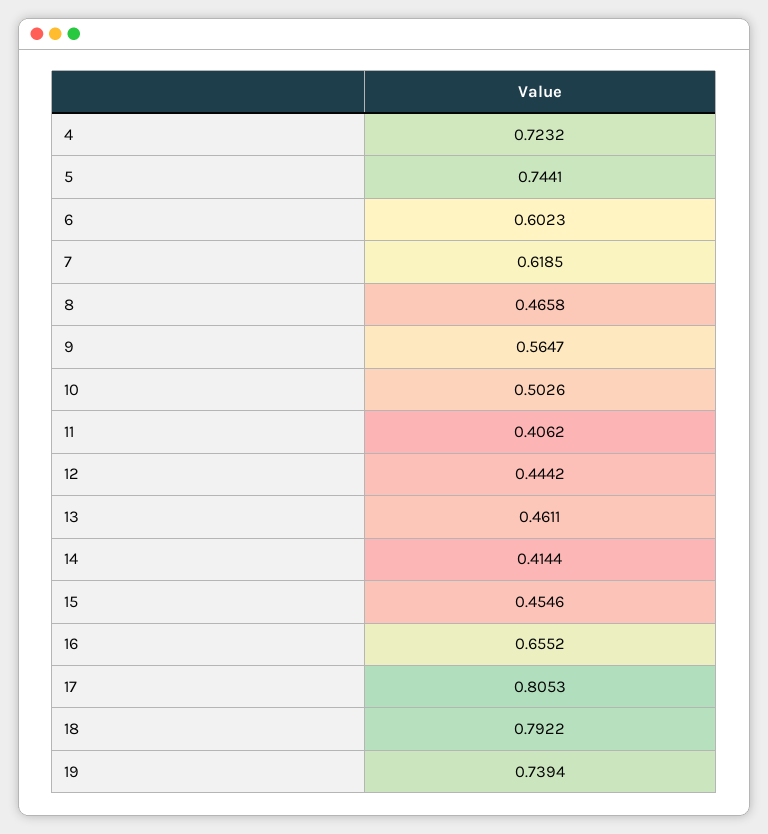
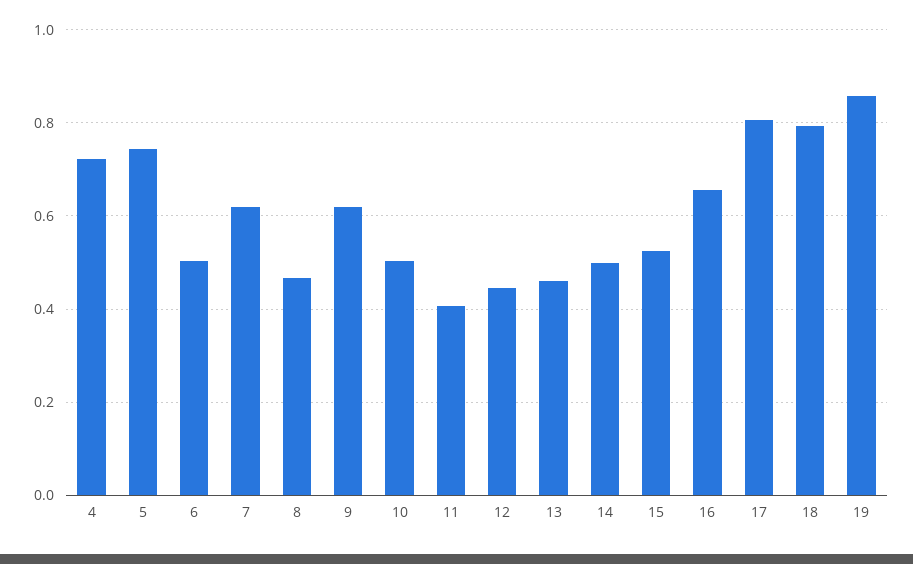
6: 0.6023 -> 0.5
9: 0.5647 -> 0.62
14: 0.4144 -> 0.5
15: 0.4546 -> 0.52
19: 0.7394 -> 0.86

